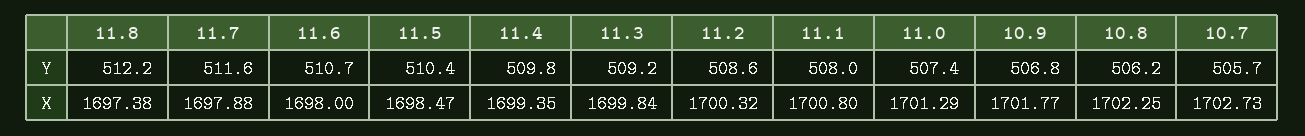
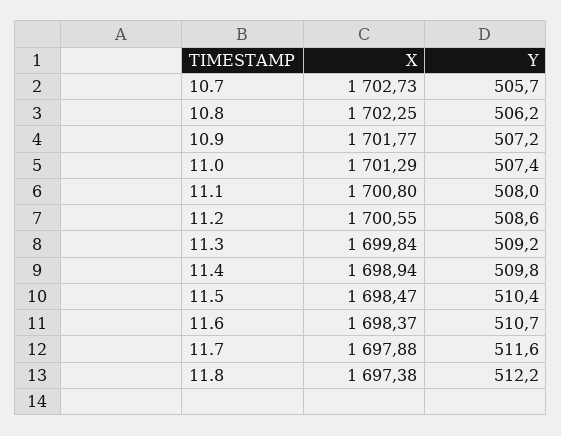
10.9, Y: 506.8 -> 507.2
11.6, X: 1698 -> 1698.37
11.4, X: 1699.35 -> 1698.94
11.2, X: 1700.32 -> 1700.55

